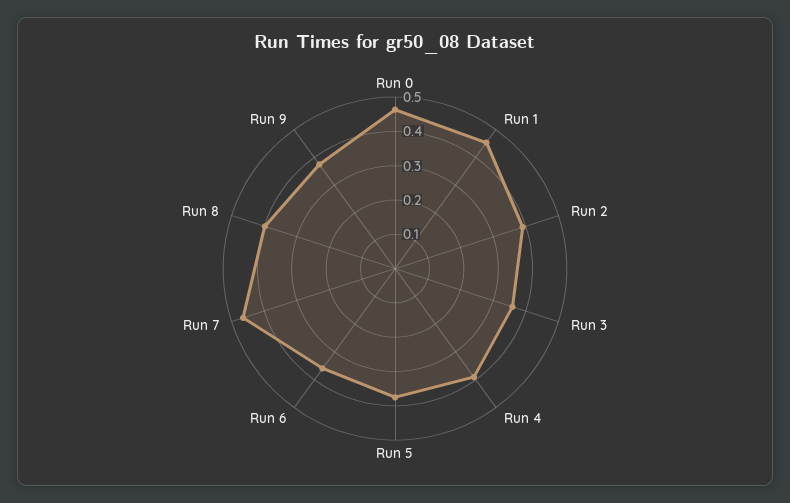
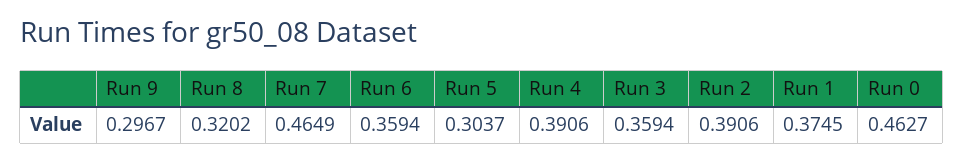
Run 1: 0.45 -> 0.3745
Run 5: 0.375 -> 0.3037
Run 8: 0.4 -> 0.3202
Run 9: 0.375 -> 0.2967

